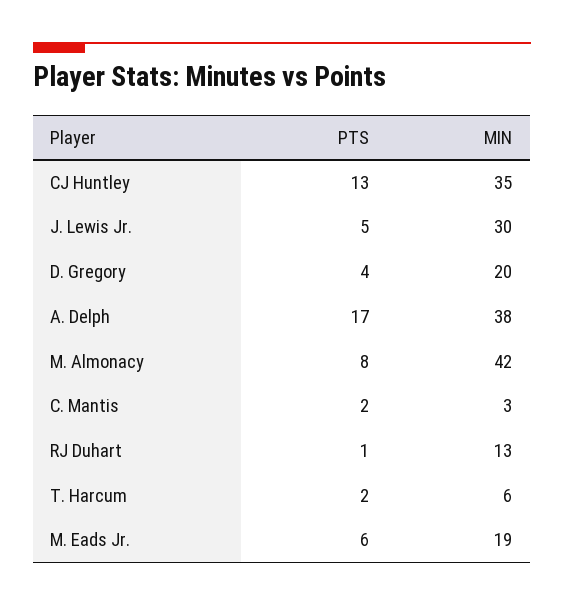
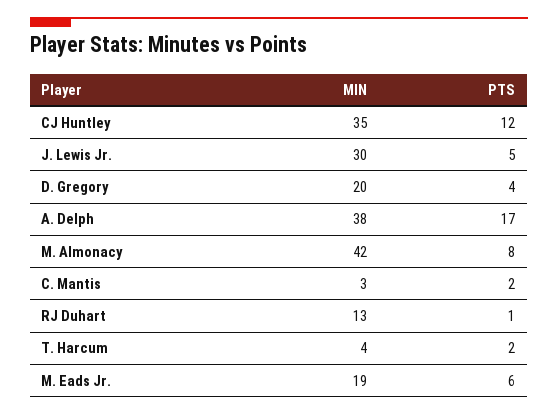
PTS, CJ Huntley: 13 -> 12
MIN, T. Harcum: 6 -> 4

